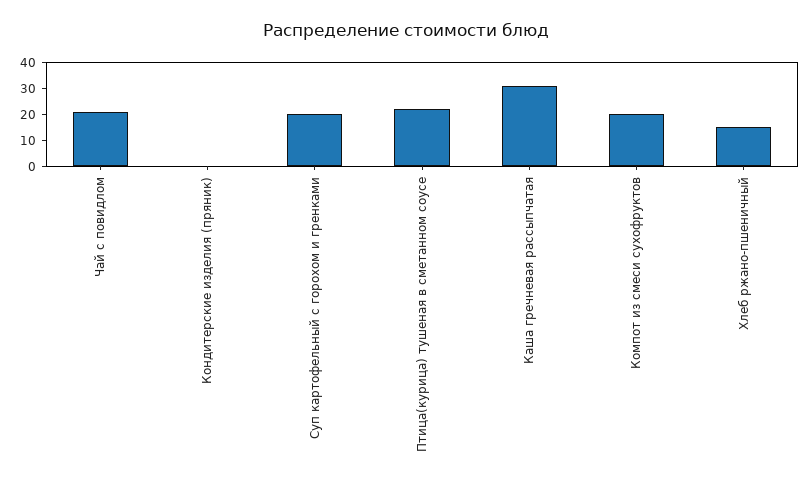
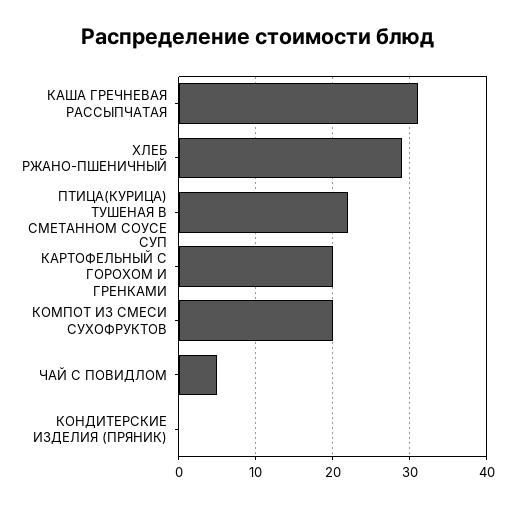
Чай с повидлом: 20 -> 5
Хлеб ржано-пшеничный: 15 -> 29

